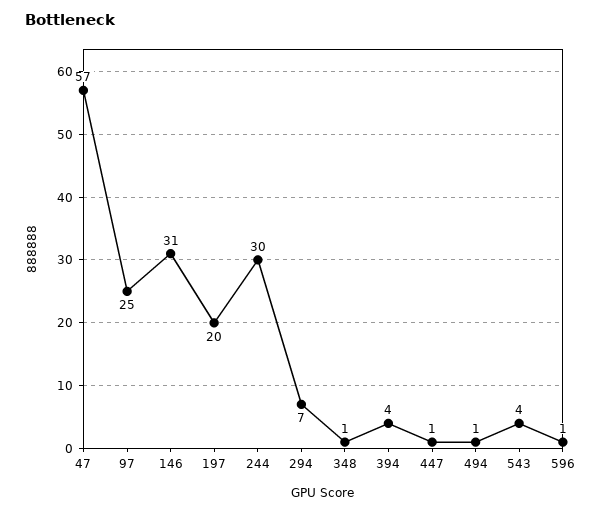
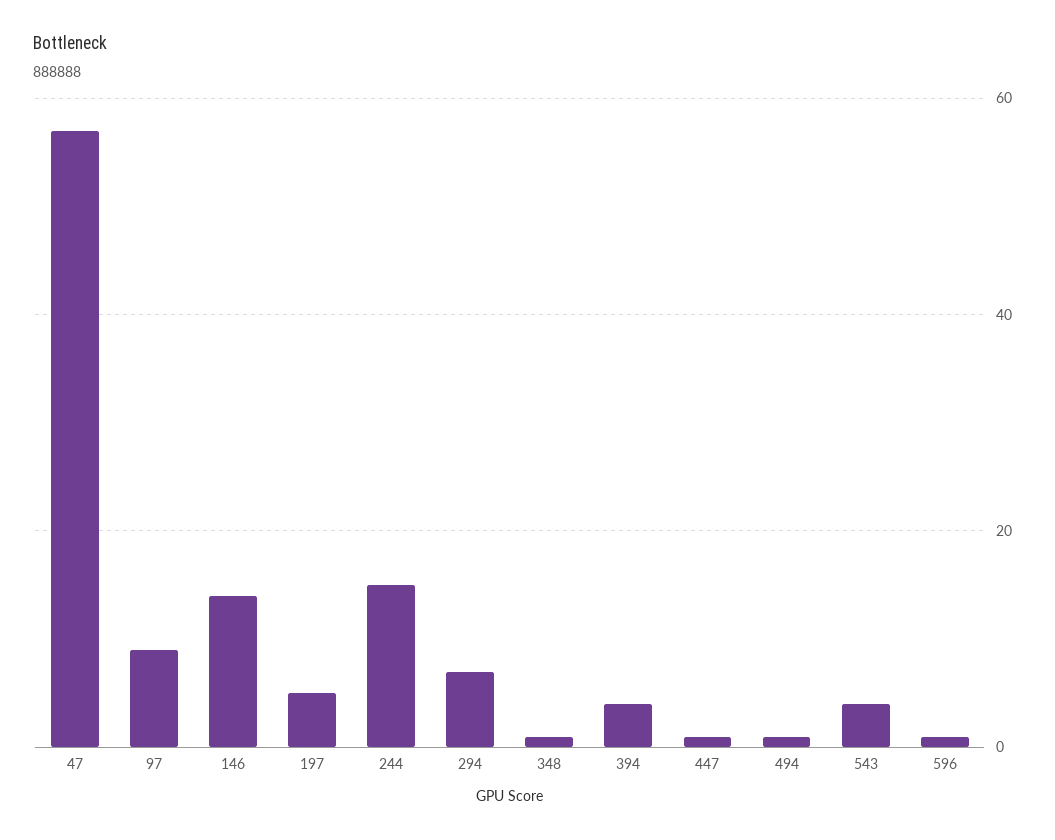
97: 25 -> 10
146: 31 -> 15
197: 20 -> 5
244: 30 -> 15

